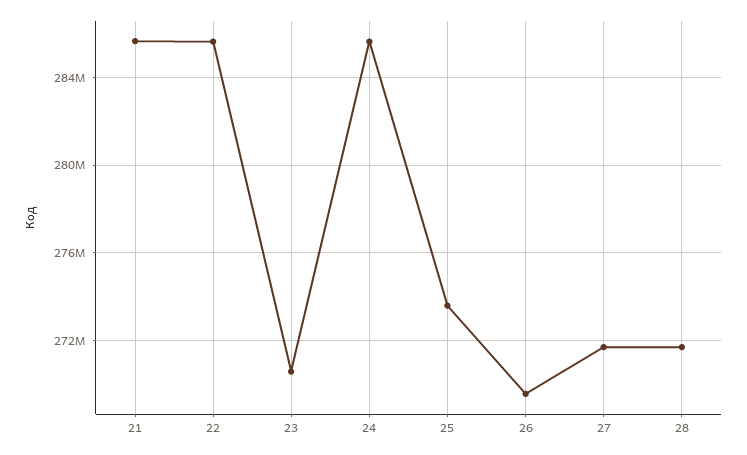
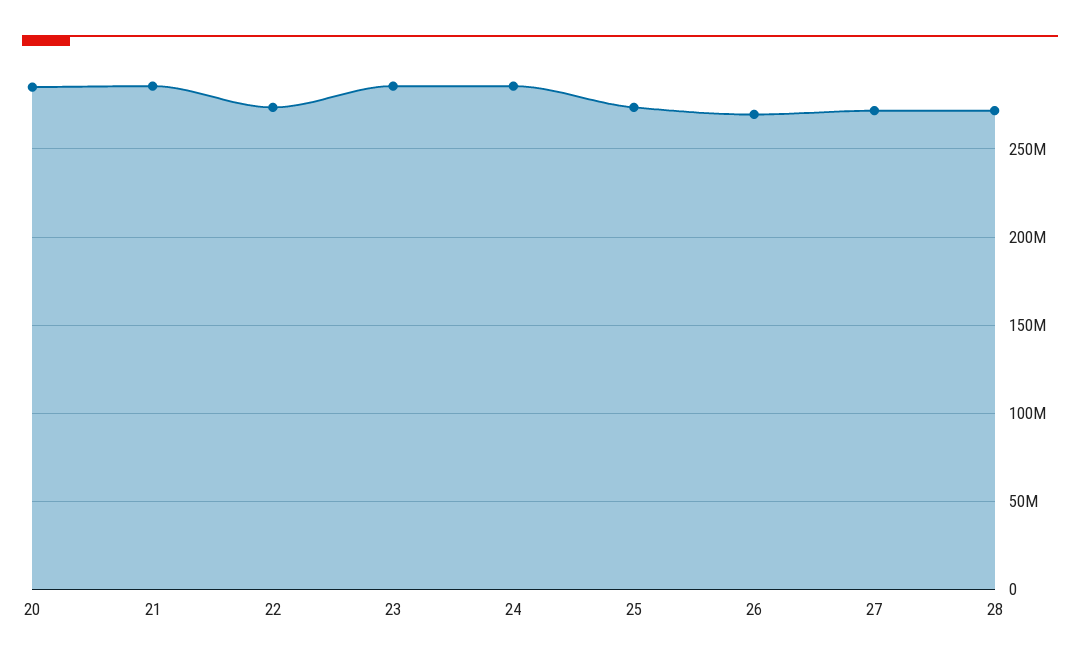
22: 285500000 -> 275000000
23: 270500000 -> 285000000
20: none -> 285000000

